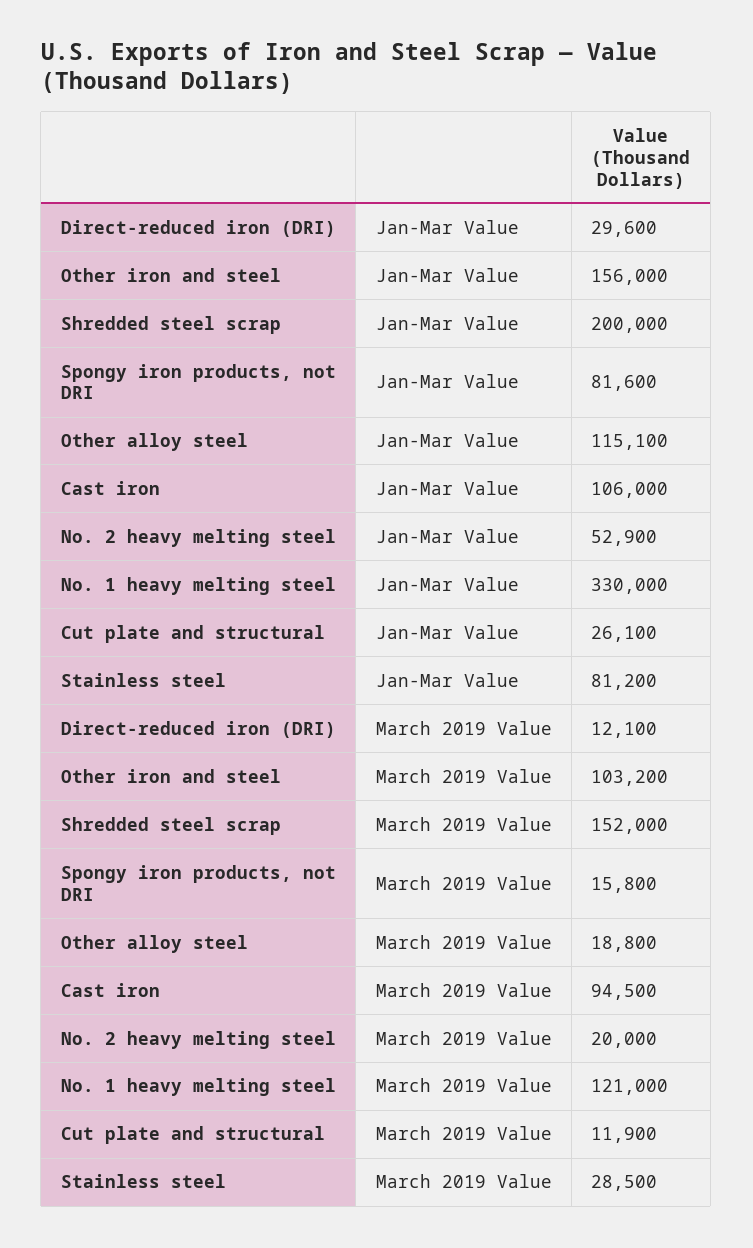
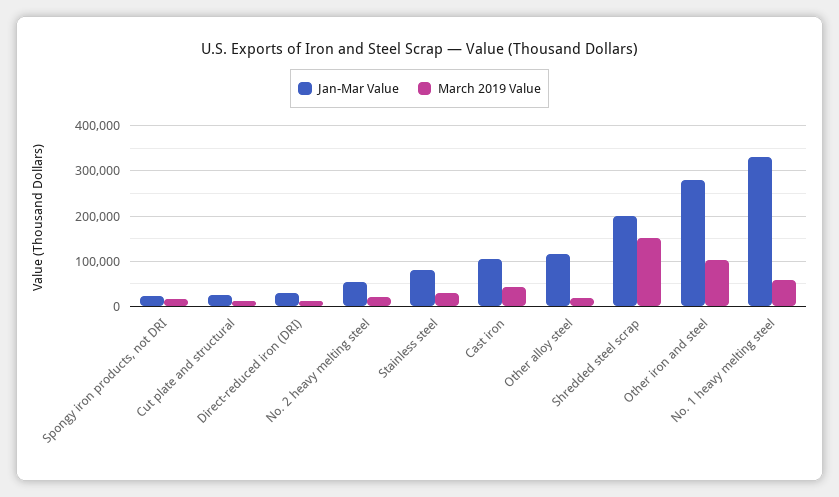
Jan-Mar Value, Other iron and steel: 156000 -> 280000
Jan-Mar Value, Spongy iron products, not DRI: 81600 -> 20000
March 2019 Value, Cast iron: 94500 -> 40000
March 2019 Value, No. 1 heavy melting steel: 121000 -> 60000

